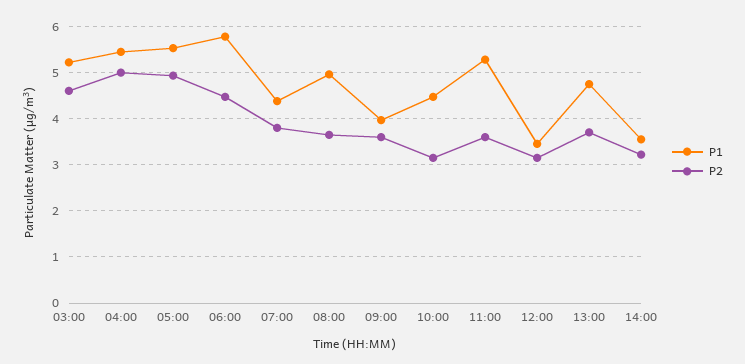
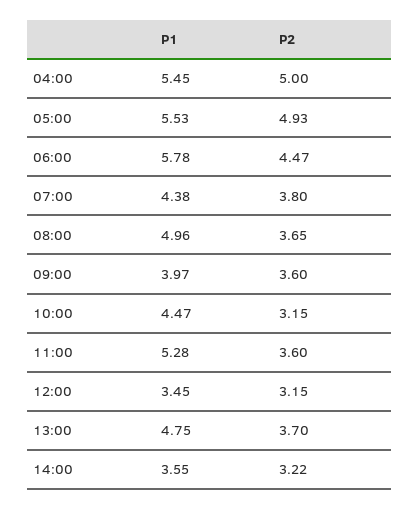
P1, 03:00: 5.2 -> none
P2, 03:00: 4.6 -> none

